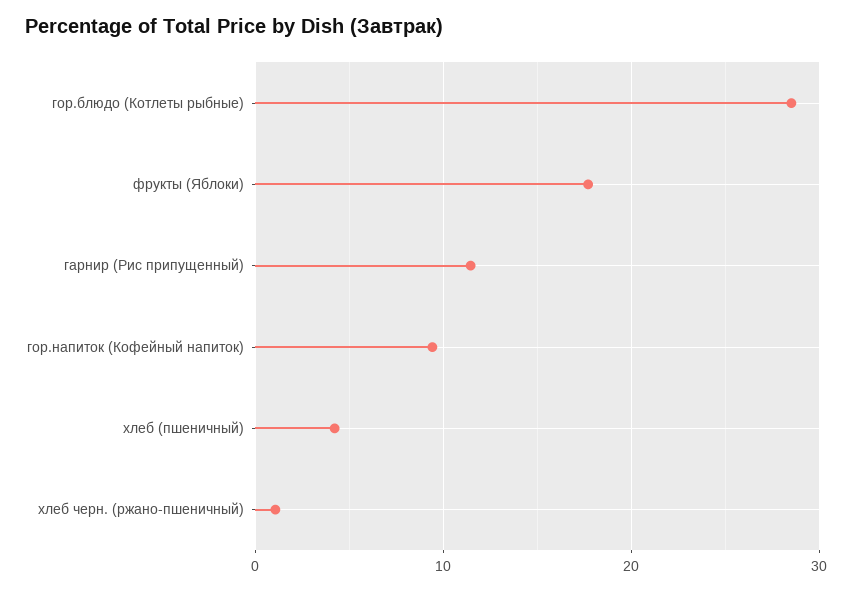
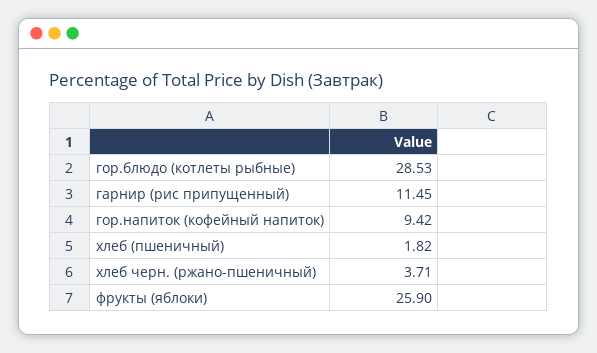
фрукты (Яблоки): 18 -> 25.9
хлеб (пшеничный): 4 -> 1.82
хлеб черн. (ржано-пшеничный): 1 -> 3.71

